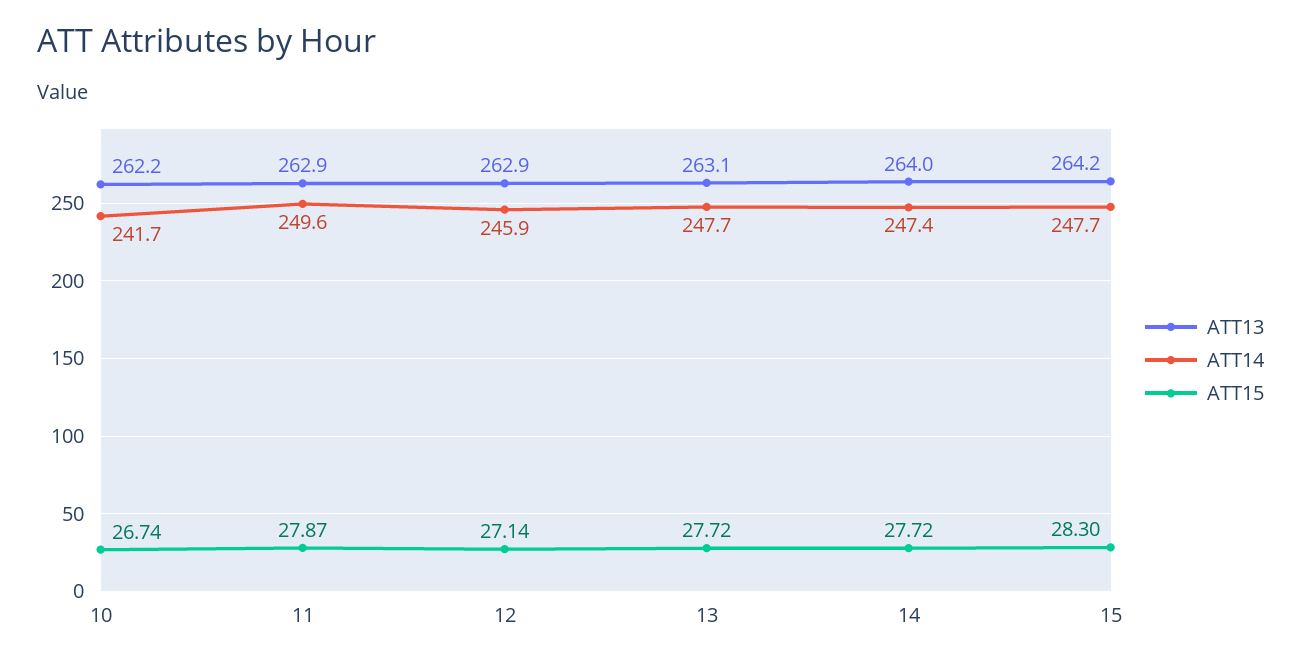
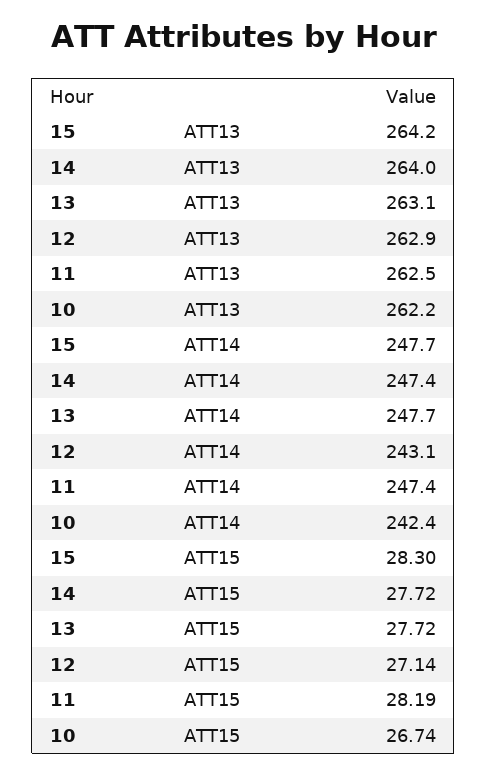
ATT14, 10: 241.7 -> 242.4
ATT13, 11: 262.9 -> 262.5
ATT14, 11: 249.6 -> 247.4
ATT15, 11: 27.87 -> 28.19
ATT14, 12: 245.9 -> 243.1

